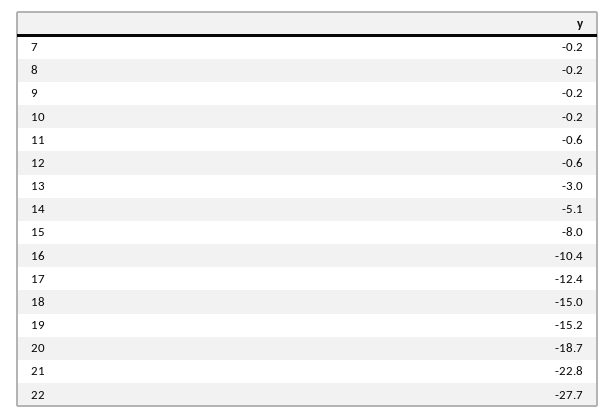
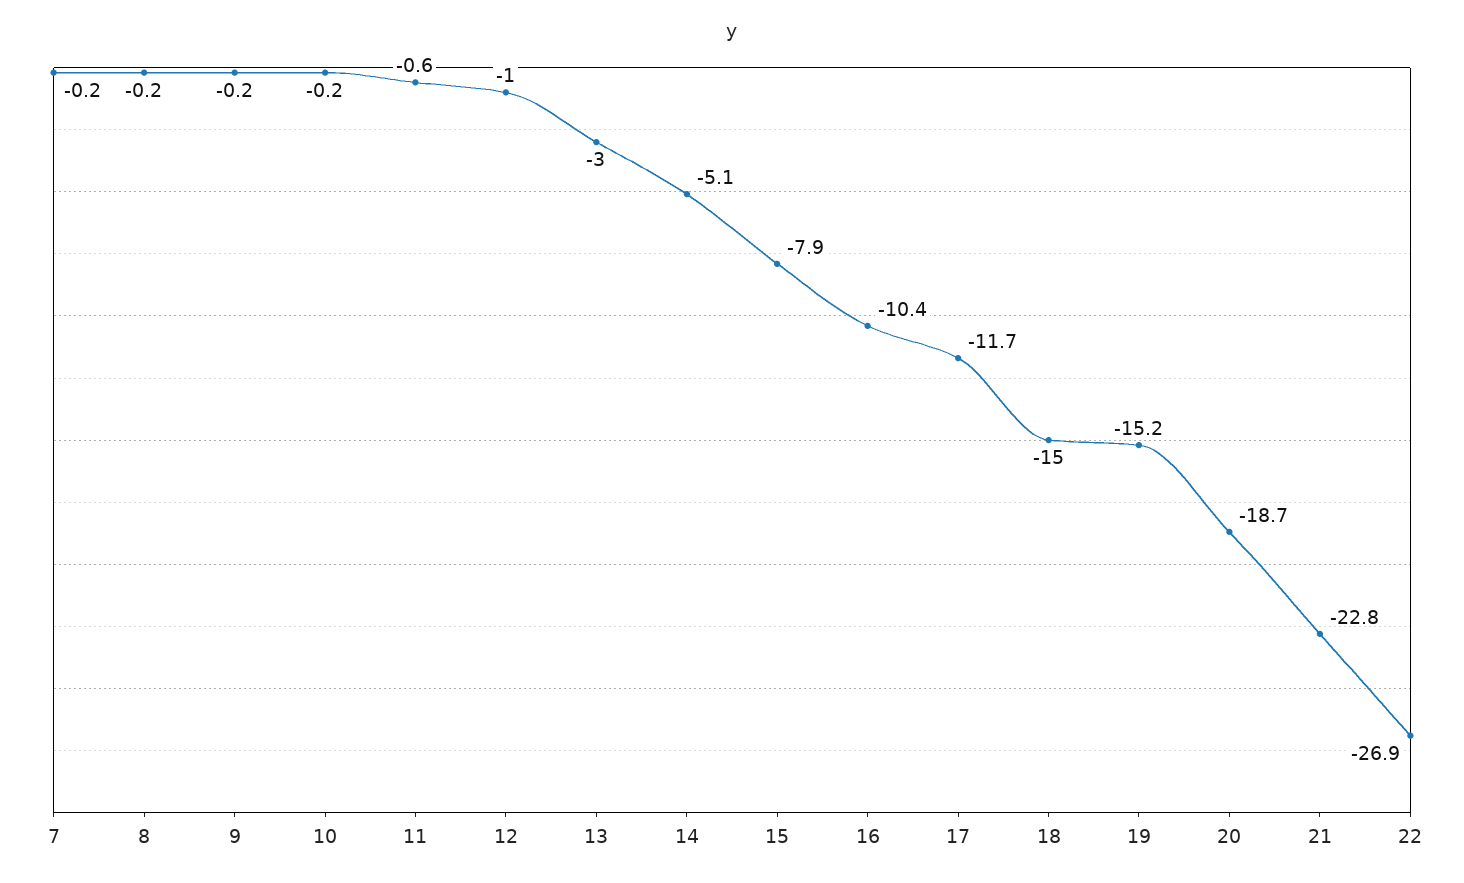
12: -0.6 -> -1
15: -8 -> -7.9
17: -12.4 -> -11.7
22: -27.7 -> -26.9

